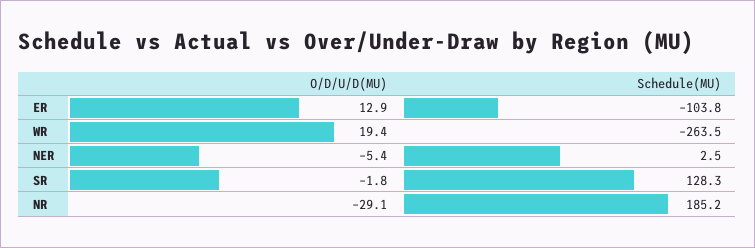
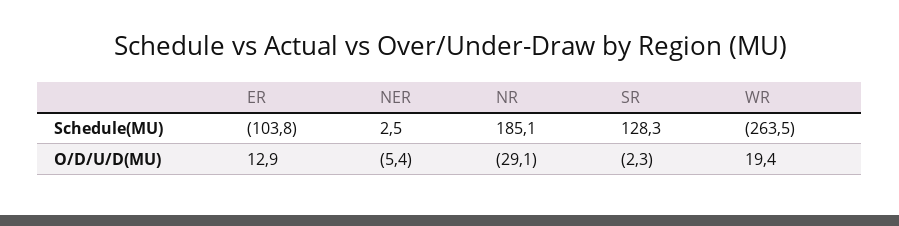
O/D/U/D(MU), SR: -1.8 -> -2.3
Schedule(MU), NR: 185.2 -> 185.1

